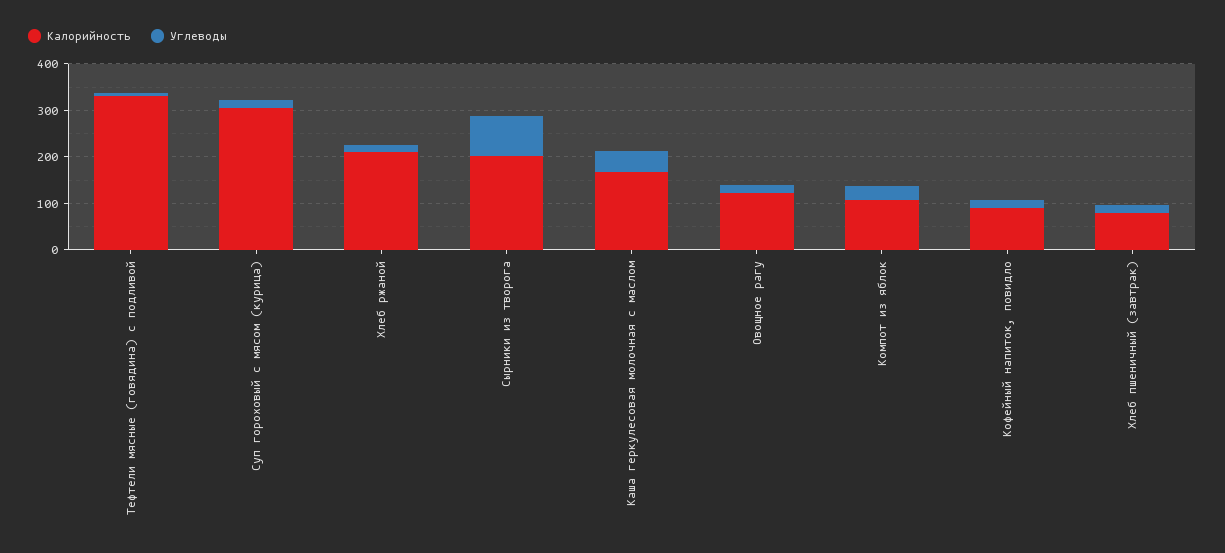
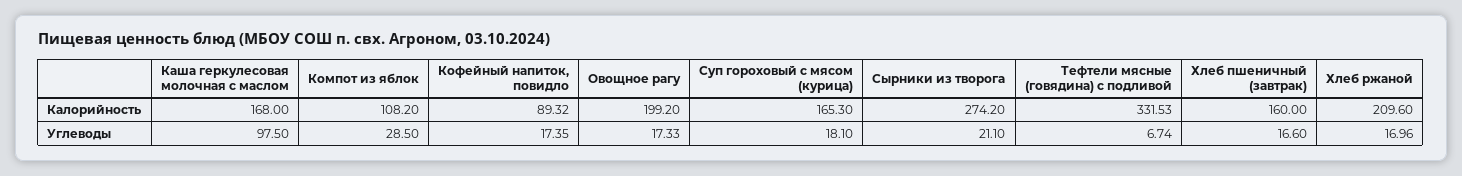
Калорийность, Суп гороховый с мясом (курица): 300 -> 165.3
Калорийность, Сырники из творога: 200 -> 274.2
Углеводы, Сырники из творога: 80 -> 21.1
Углеводы, Каша геркулесовая молочная с маслом: 40 -> 97.5
Калорийность, Овощное рагу: 120 -> 199.2
Калорийность, Хлеб пшеничный (завтрак): 80 -> 160

